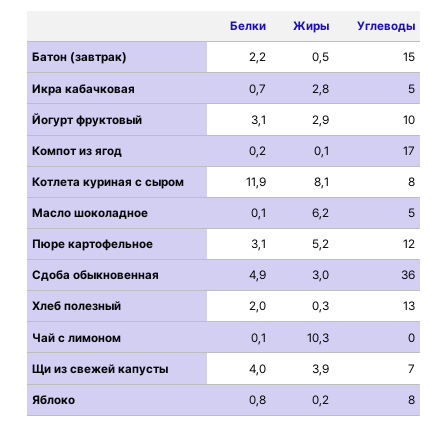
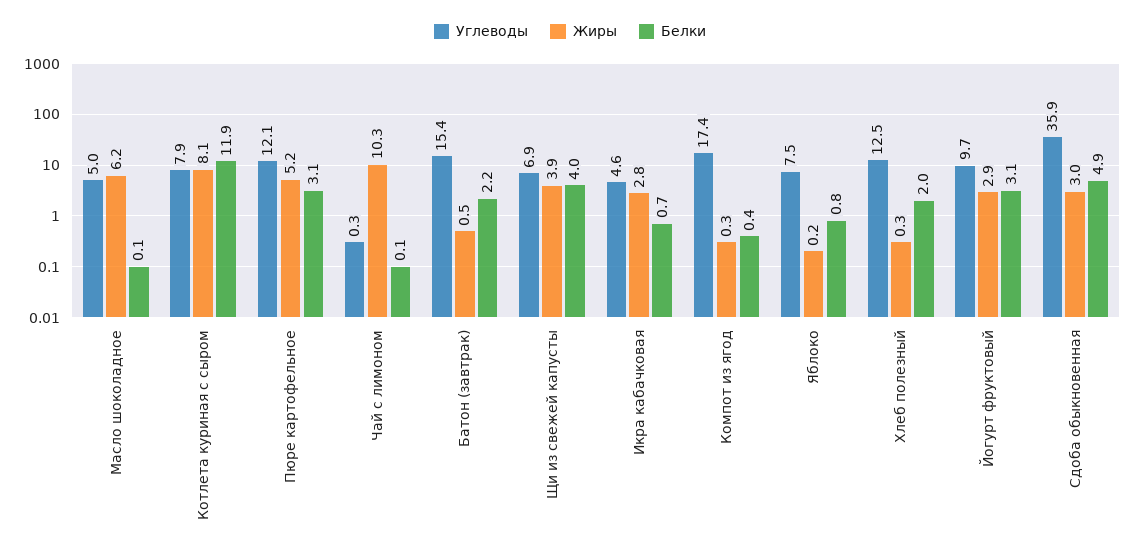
Белки, Компот из ягод: 0.2 -> 0.4
Жиры, Компот из ягод: 0.1 -> 0.3

